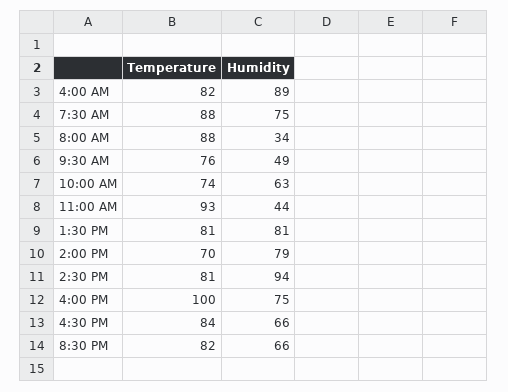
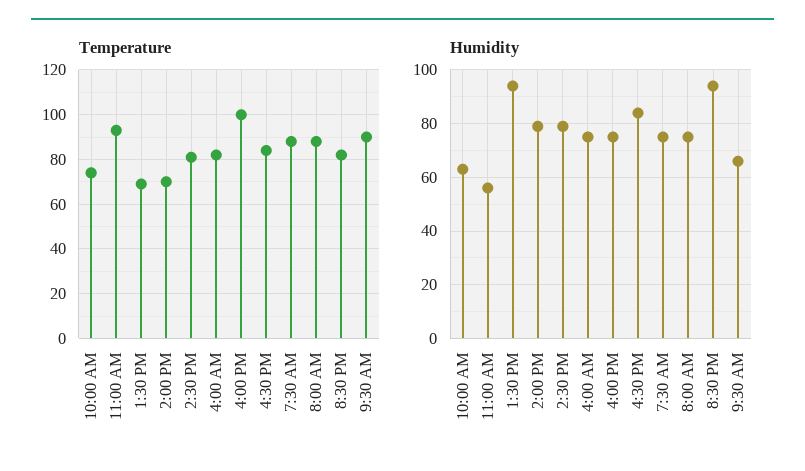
Humidity, 4:00 AM: 89 -> 75
Humidity, 8:00 AM: 34 -> 75
Temperature, 9:30 AM: 76 -> 90
Humidity, 9:30 AM: 49 -> 65
Humidity, 11:00 AM: 44 -> 55
Temperature, 1:30 PM: 81 -> 70
Humidity, 1:30 PM: 81 -> 95
Humidity, 2:30 PM: 94 -> 80
Humidity, 4:30 PM: 66 -> 85
Humidity, 8:30 PM: 66 -> 95

